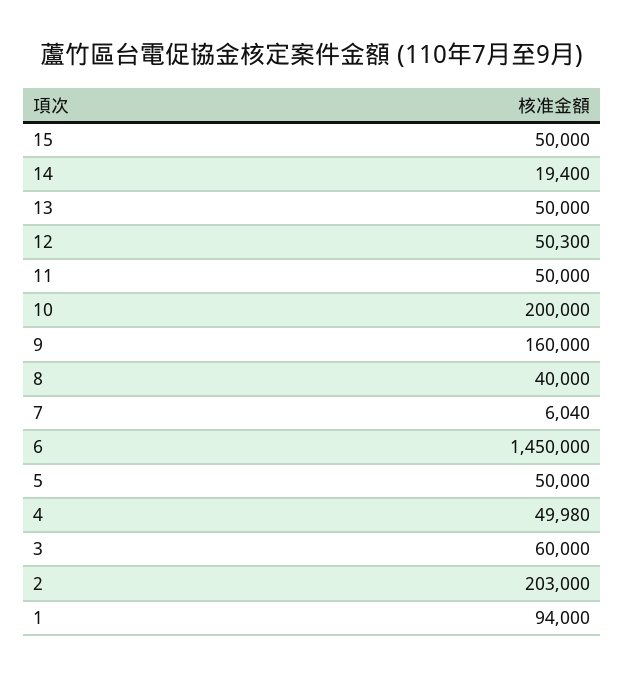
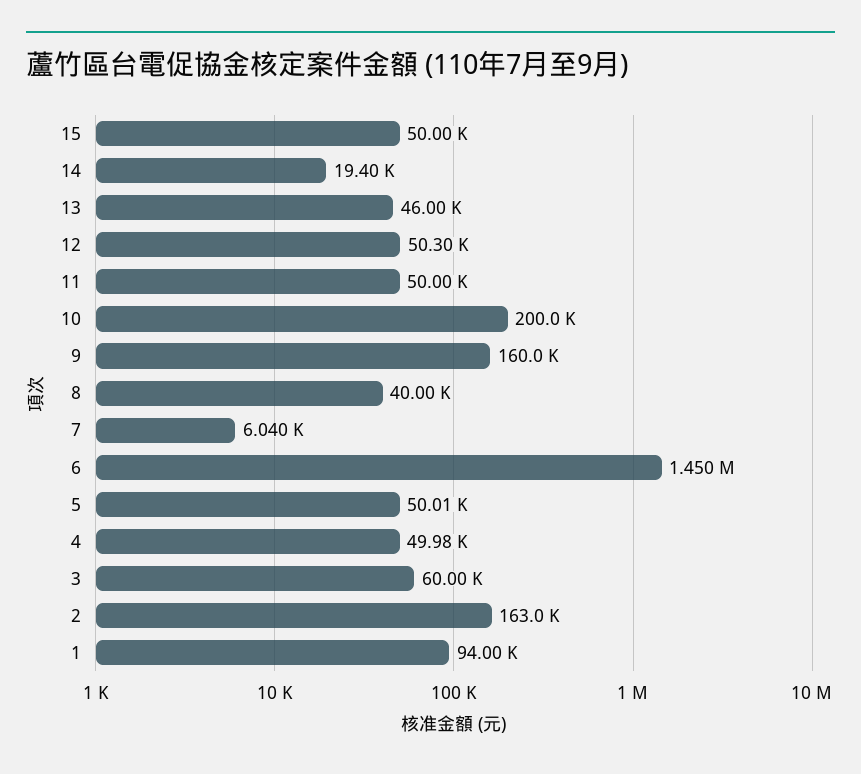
13: 50000 -> 46000
5: 50000 -> 50010
2: 203000 -> 163000

